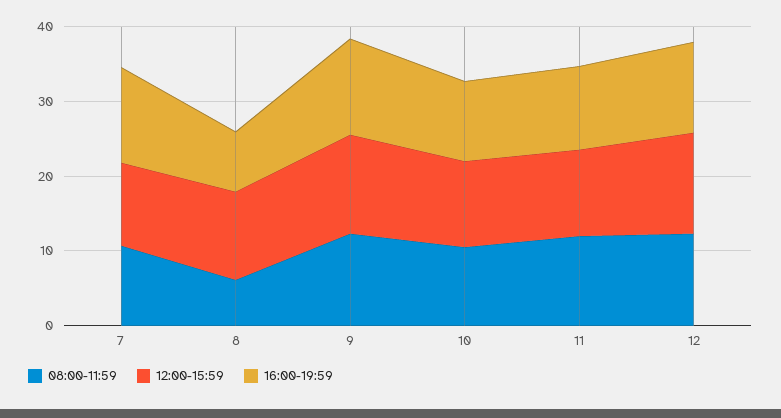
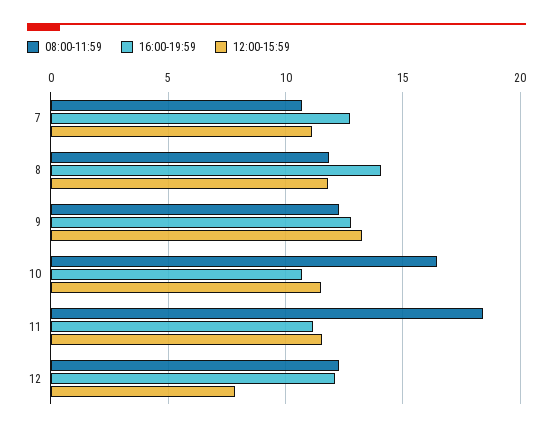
08:00-11:59, 8: 6 -> 12
16:00-19:59, 8: 8 -> 14
08:00-11:59, 10: 10 -> 16.5
08:00-11:59, 11: 12 -> 18.5
12:00-15:59, 12: 14 -> 8

